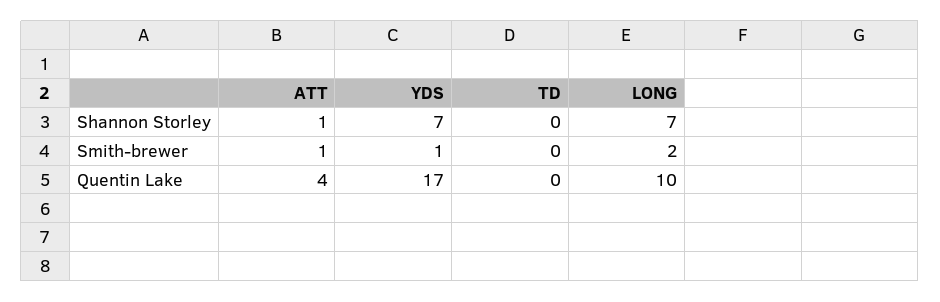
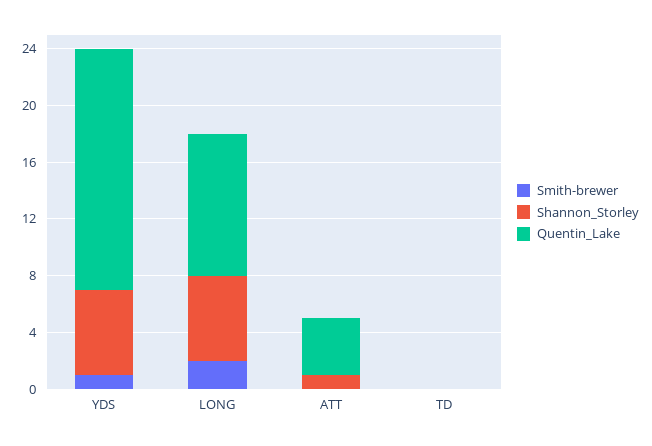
Shannon Storley, YDS: 7 -> 6
Shannon Storley, LONG: 7 -> 6
Smith-brewer, ATT: 1 -> 0

